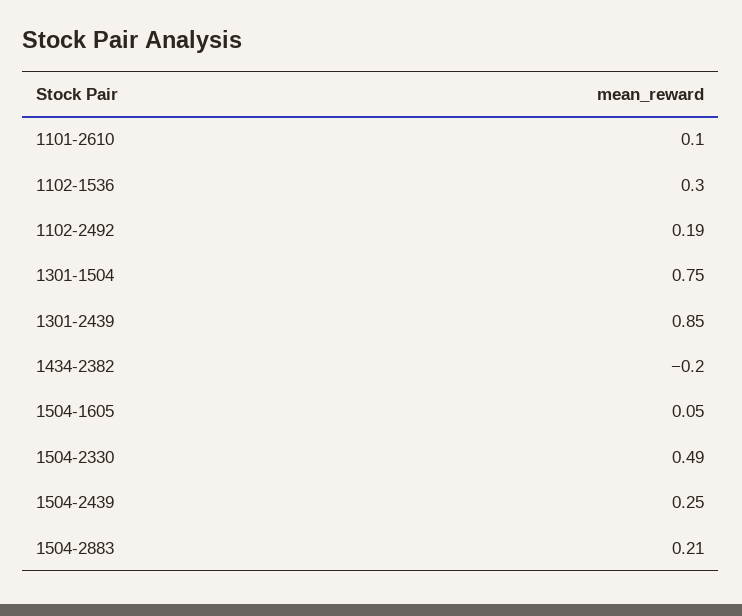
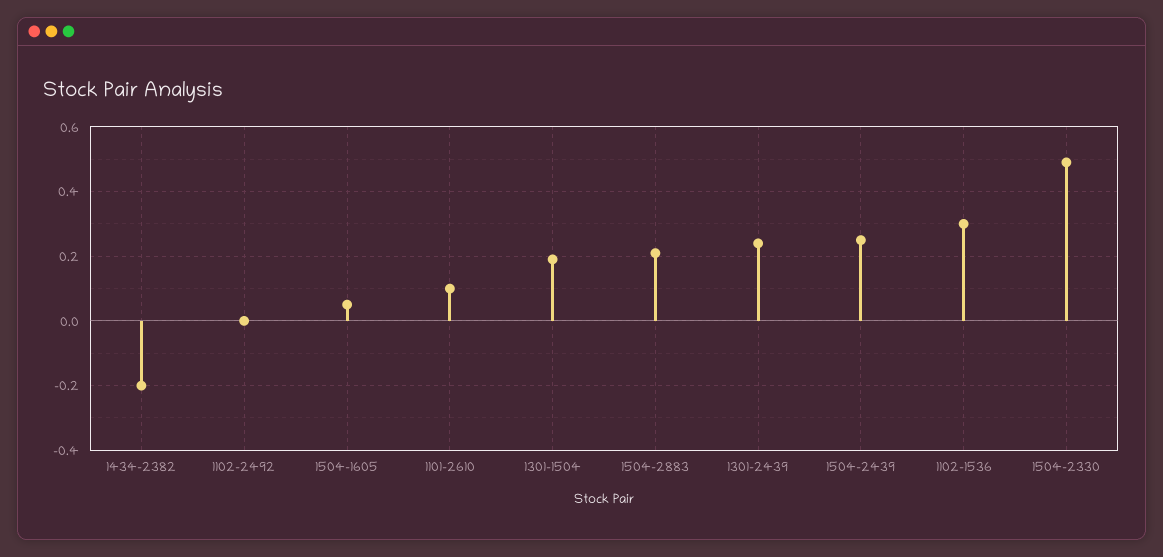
1102-2492: 0.19 -> 0
1301-1504: 0.75 -> 0.2
1301-2439: 0.85 -> 0.25

